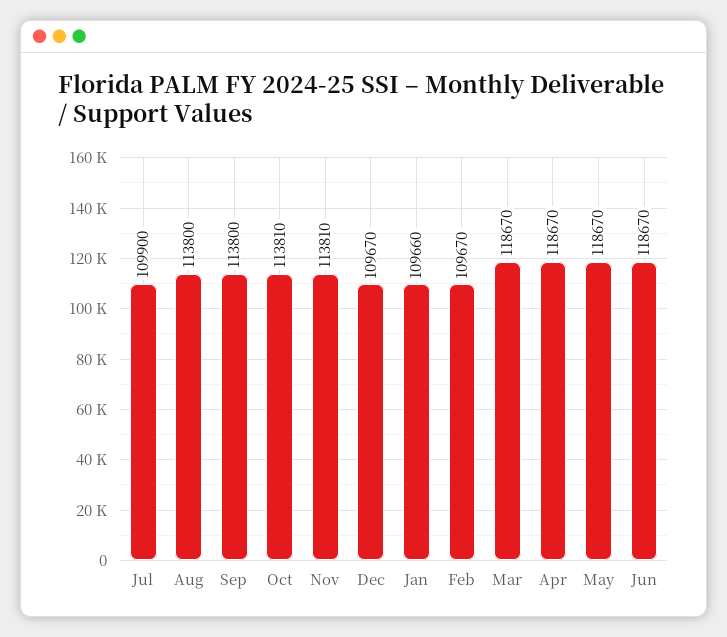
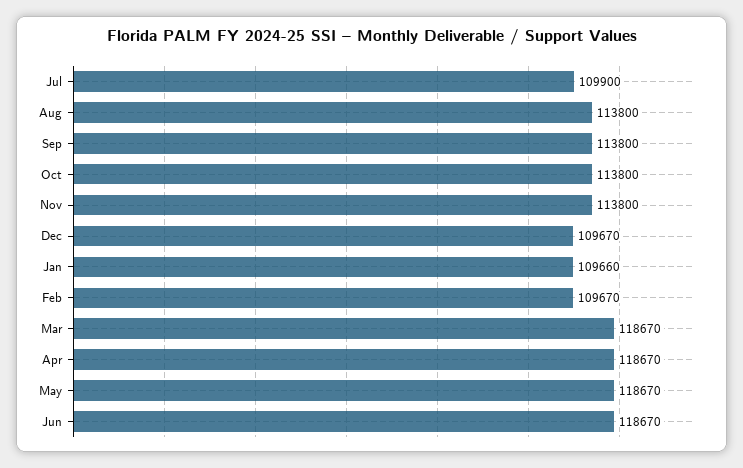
Oct: 113810 -> 113800
Nov: 113810 -> 113800

